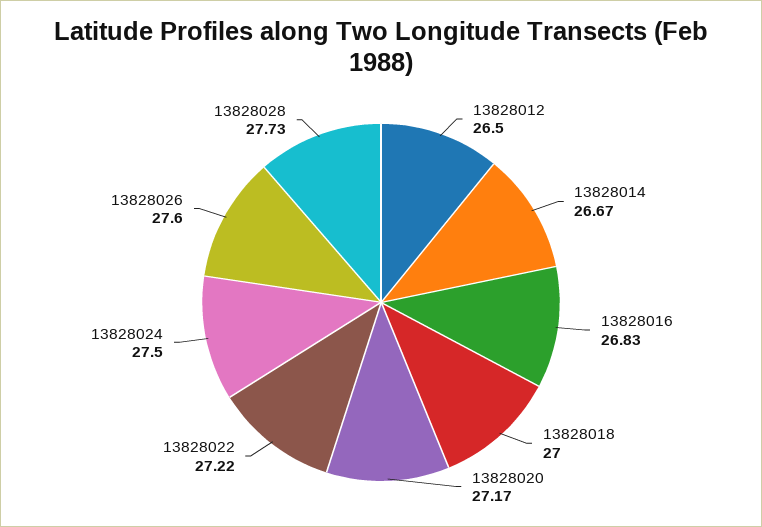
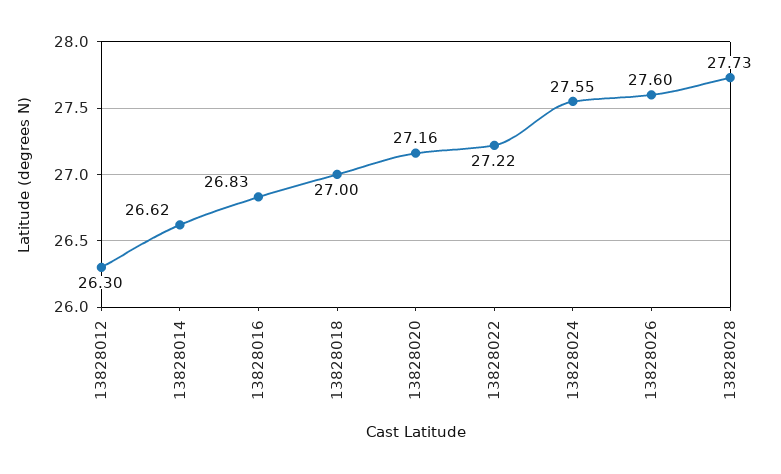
13828012: 26.5 -> 26.3
13828014: 26.67 -> 26.62
13828020: 27.17 -> 27.16
13828024: 27.5 -> 27.55

